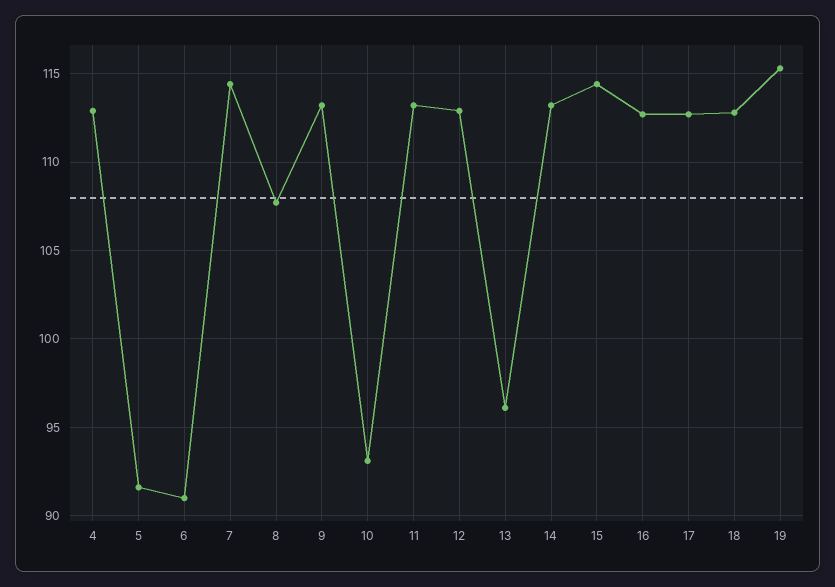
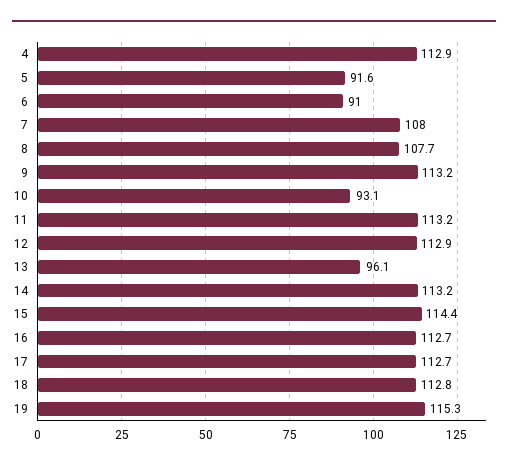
7: 114.5 -> 108

